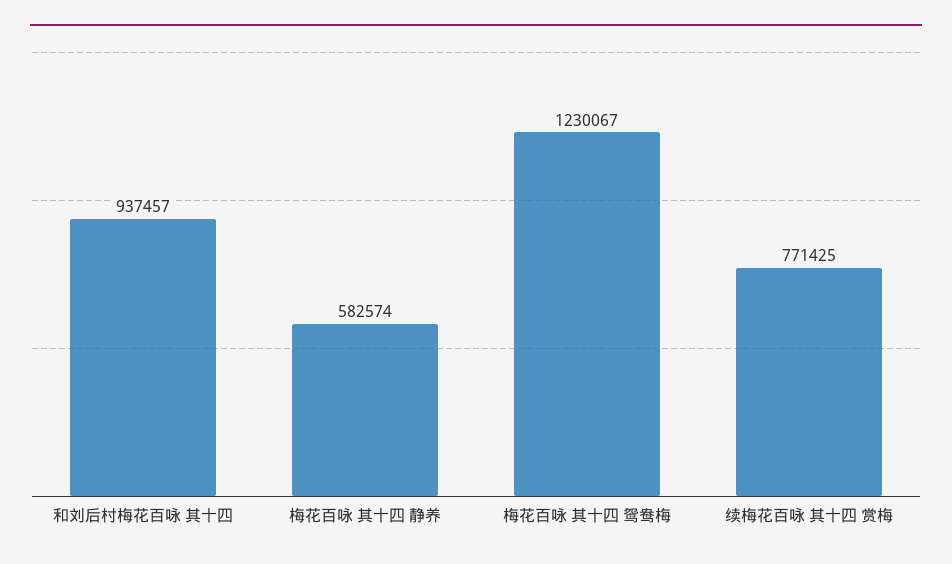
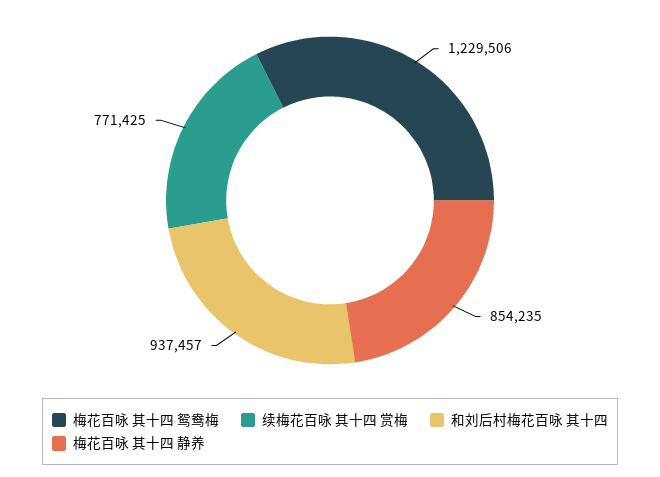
梅花百咏 其十四 静养: 582574 -> 854235
梅花百咏 其十四 鸳鸯梅: 1230067 -> 1229506

